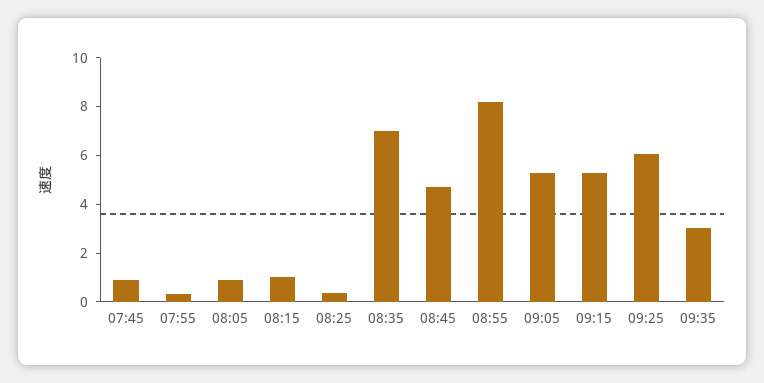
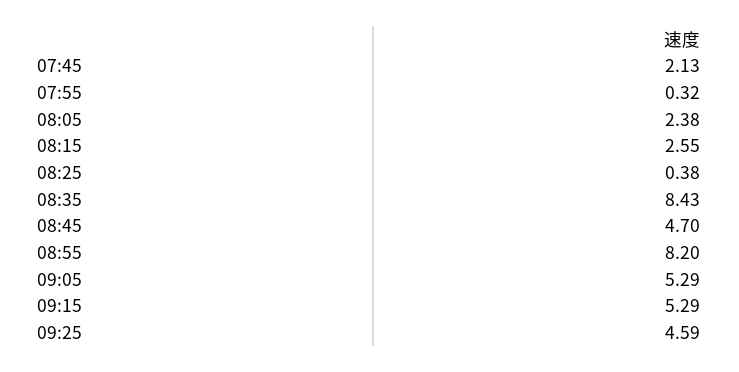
07:45: 1 -> 2.13
08:05: 1 -> 2.38
08:15: 1 -> 2.55
08:35: 7 -> 8.43
09:25: 6 -> 4.59
09:35: 3 -> none

